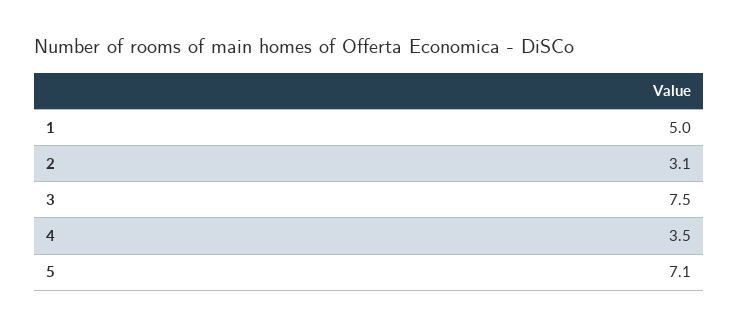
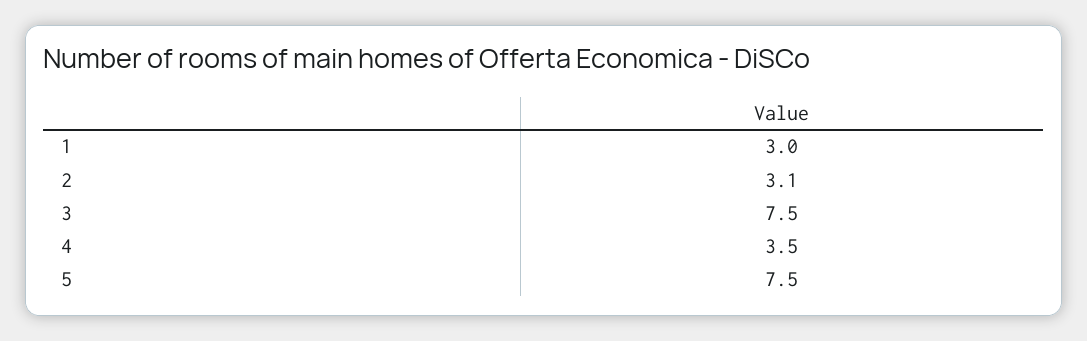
1: 5 -> 3
5: 7.1 -> 7.5

